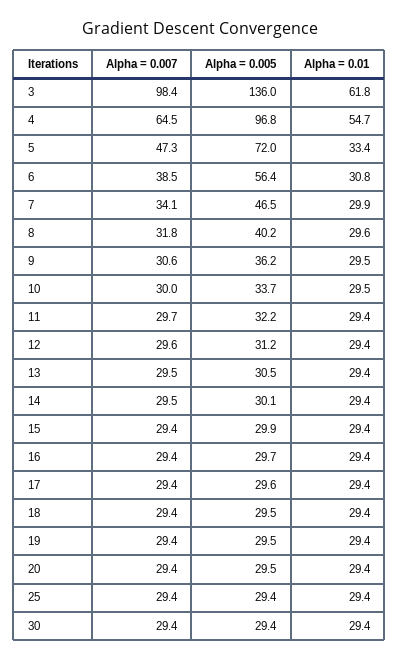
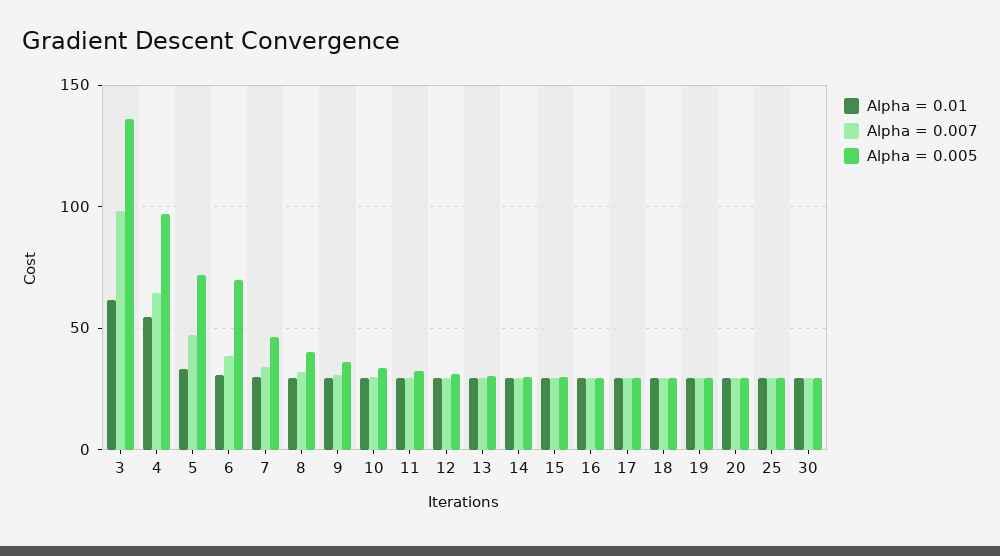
Alpha = 0.005, 6: 56.4 -> 70

